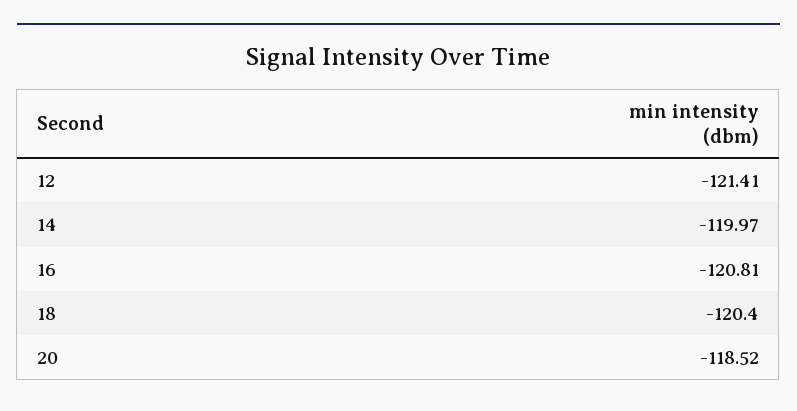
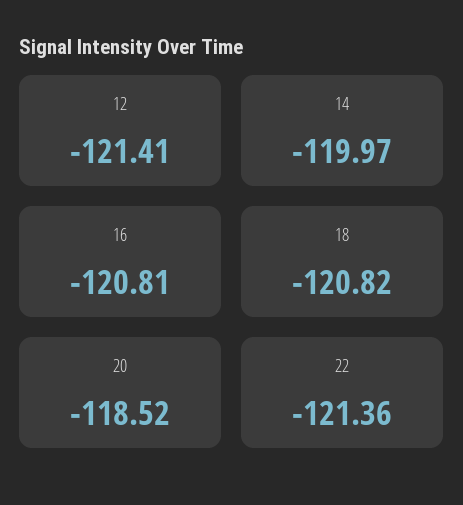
18: -120.4 -> -120.82
22: none -> -121.36

